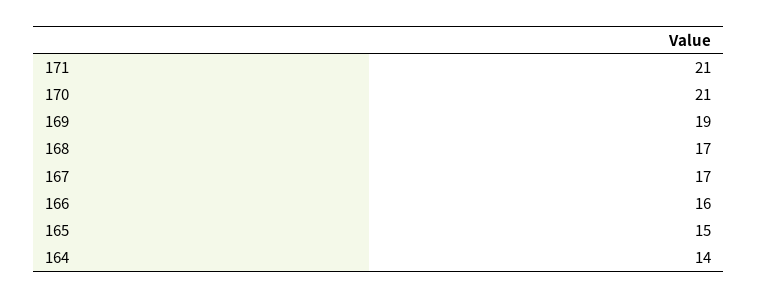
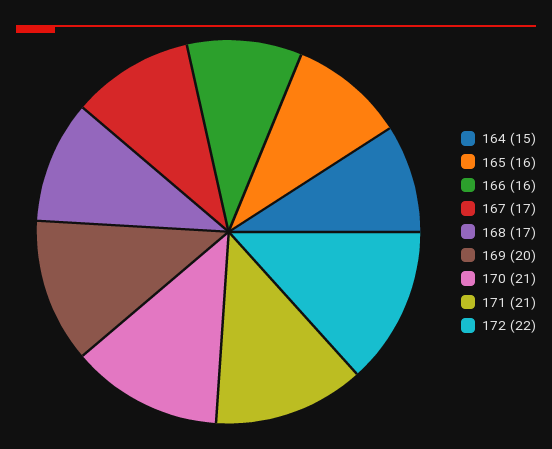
169: 19 -> 20
165: 15 -> 16
164: 14 -> 15
172: none -> 22

